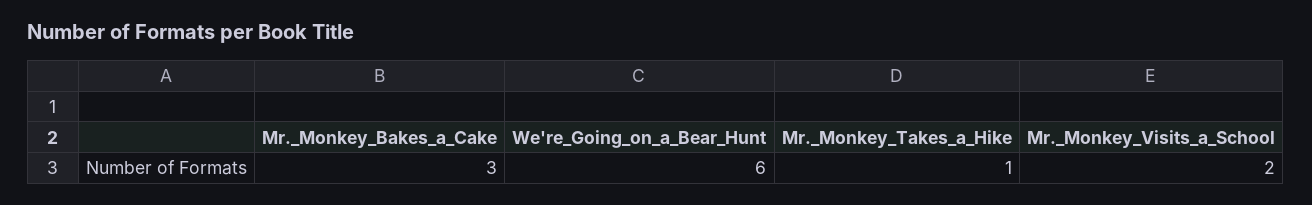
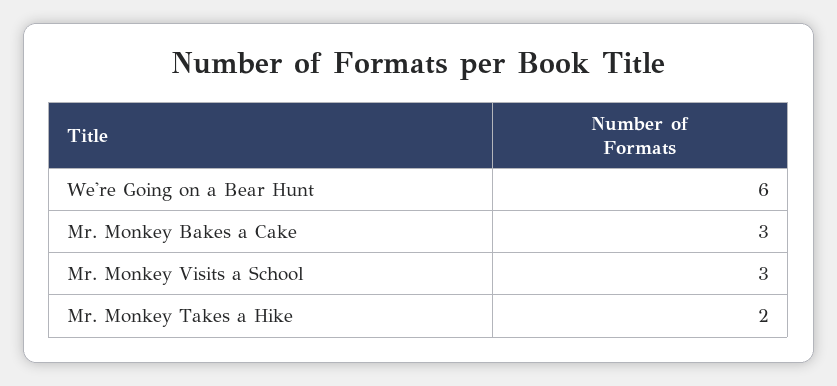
Mr._Monkey_Takes_a_Hike: 1 -> 2
Mr._Monkey_Visits_a_School: 2 -> 3

